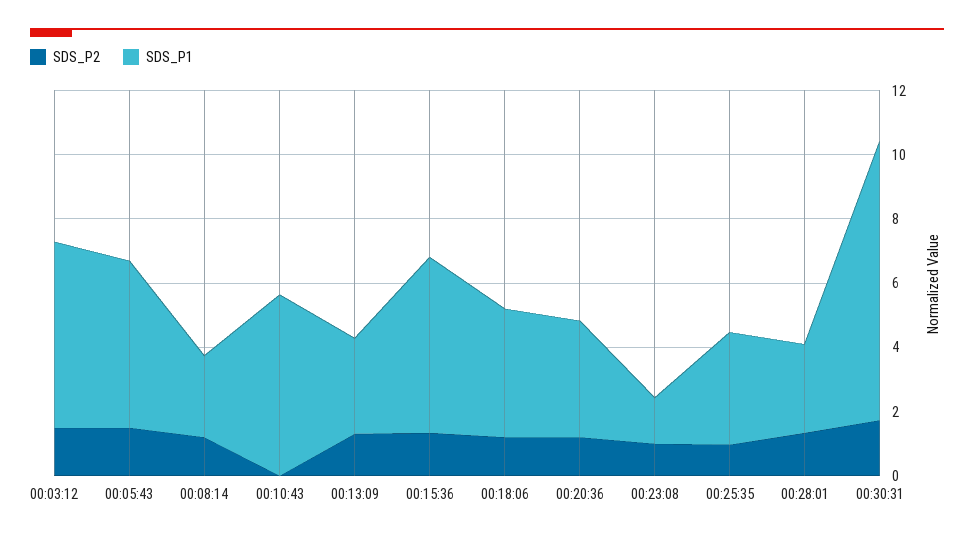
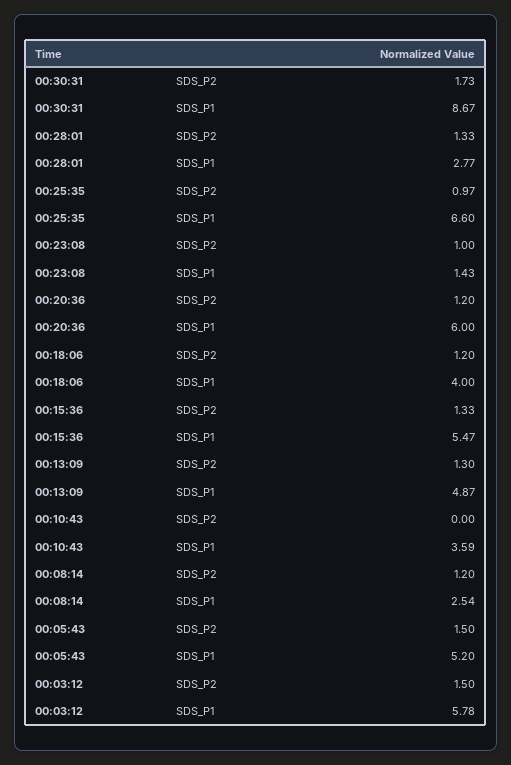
SDS_P1, 00:10:43: 5.5 -> 3.59
SDS_P1, 00:13:09: 3 -> 4.87
SDS_P1, 00:20:36: 3.5 -> 6
SDS_P1, 00:25:35: 3.5 -> 6.6

